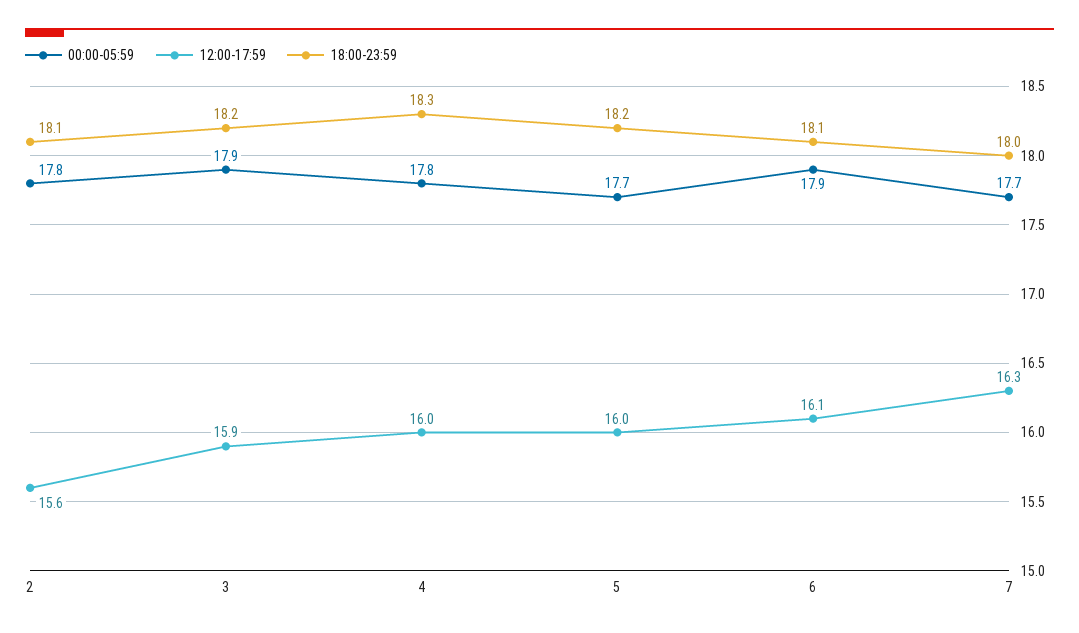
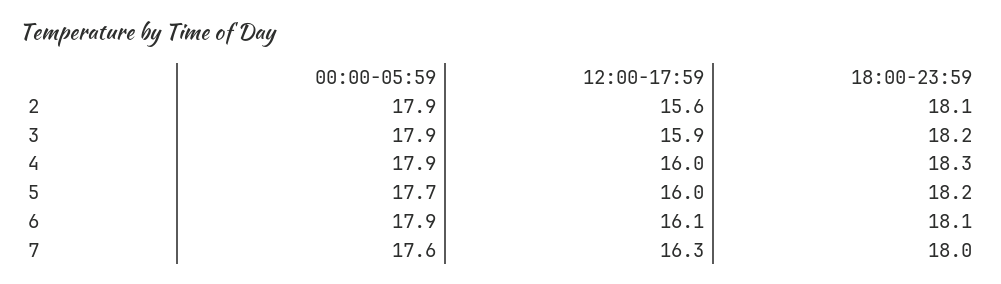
00:00-05:59, 2: 17.8 -> 17.9
00:00-05:59, 4: 17.8 -> 17.9
00:00-05:59, 7: 17.7 -> 17.6

